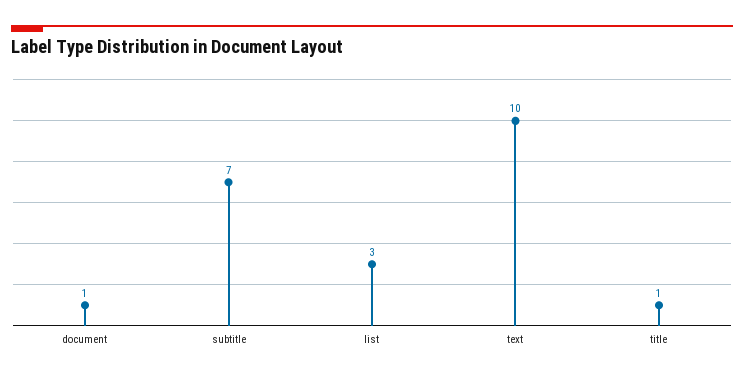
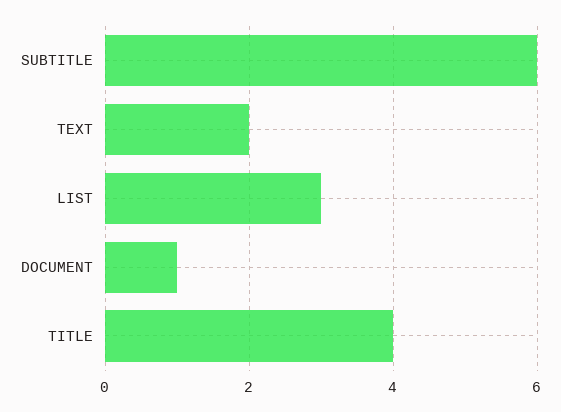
subtitle: 7 -> 6
text: 10 -> 2
title: 1 -> 4

